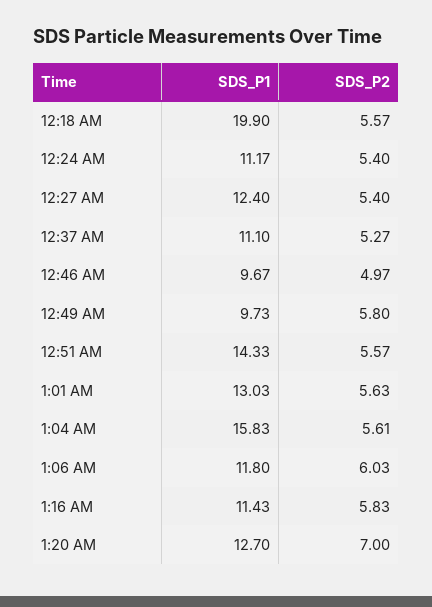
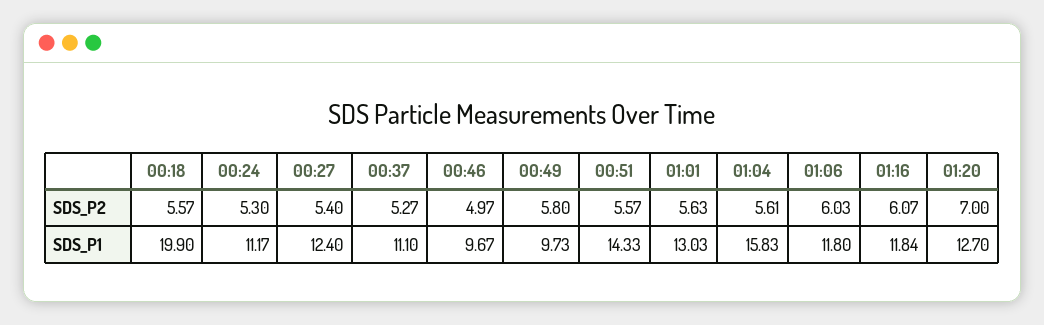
SDS_P2, 12:24 AM: 5.4 -> 5.3
SDS_P1, 1:16 AM: 11.43 -> 11.84
SDS_P2, 1:16 AM: 5.83 -> 6.07

